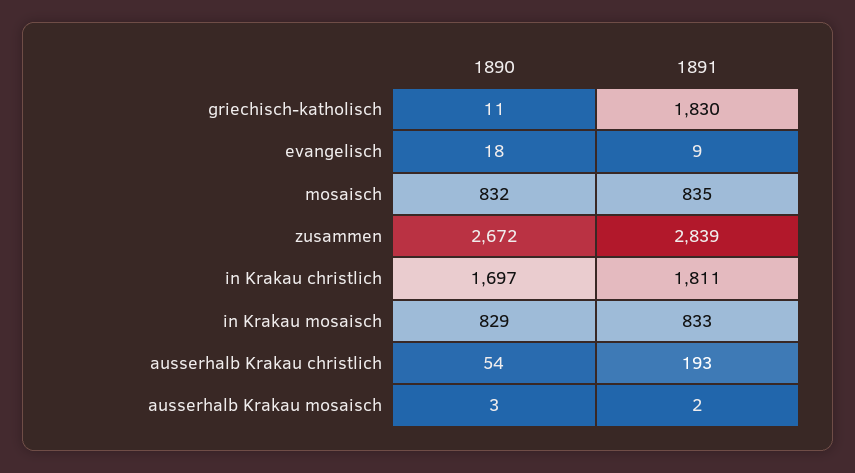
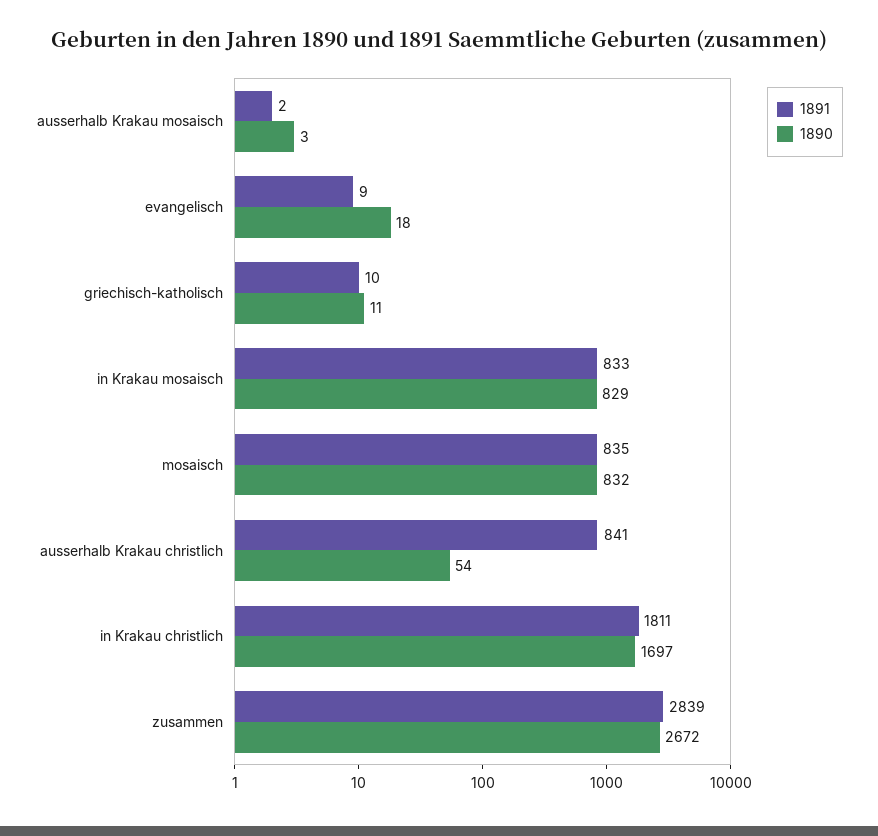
1891, griechisch-katholisch: 1830 -> 10
1891, ausserhalb Krakau christlich: 193 -> 841

